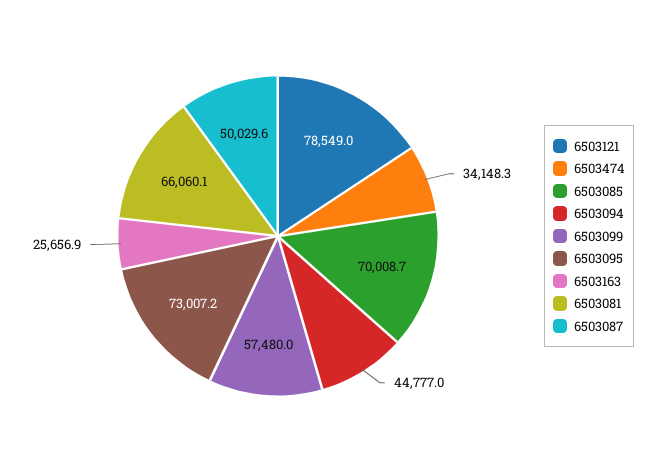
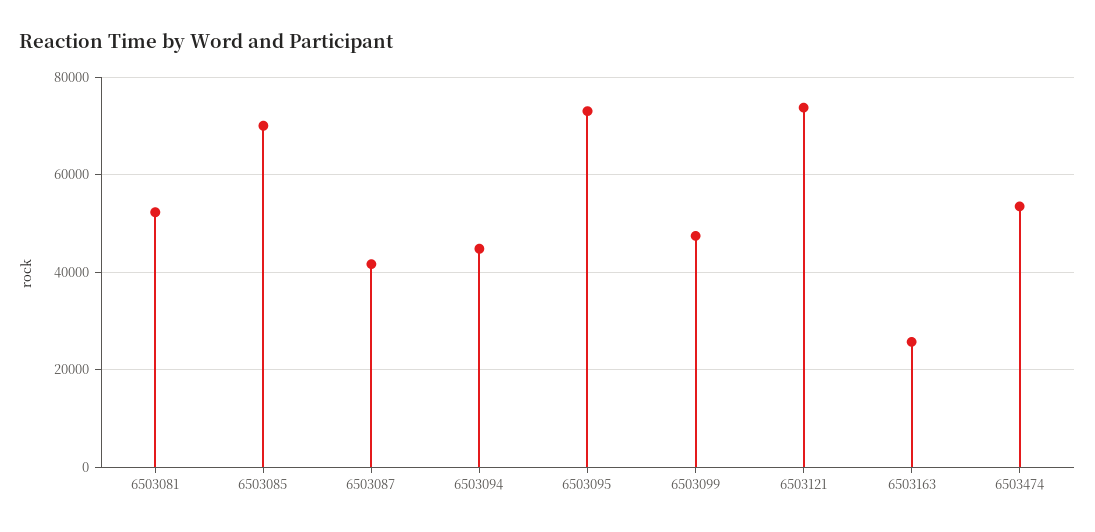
6503121: 78549 -> 74000
6503474: 34148.3 -> 54000
6503099: 57480 -> 48000
6503081: 66060.1 -> 52000
6503087: 50029.6 -> 42000

